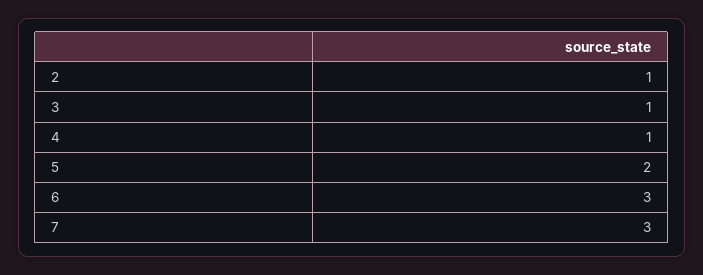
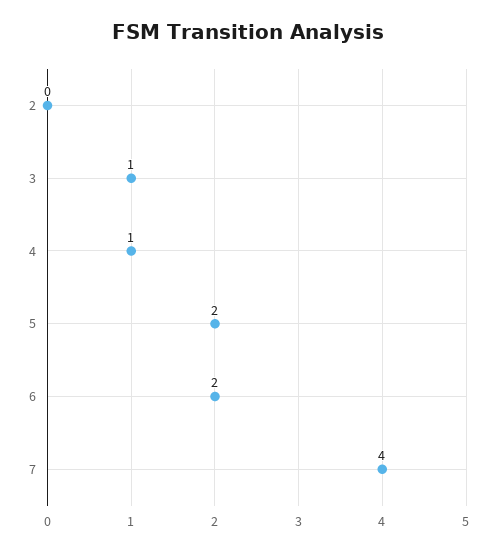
2: 1 -> 0
6: 3 -> 2
7: 3 -> 4

